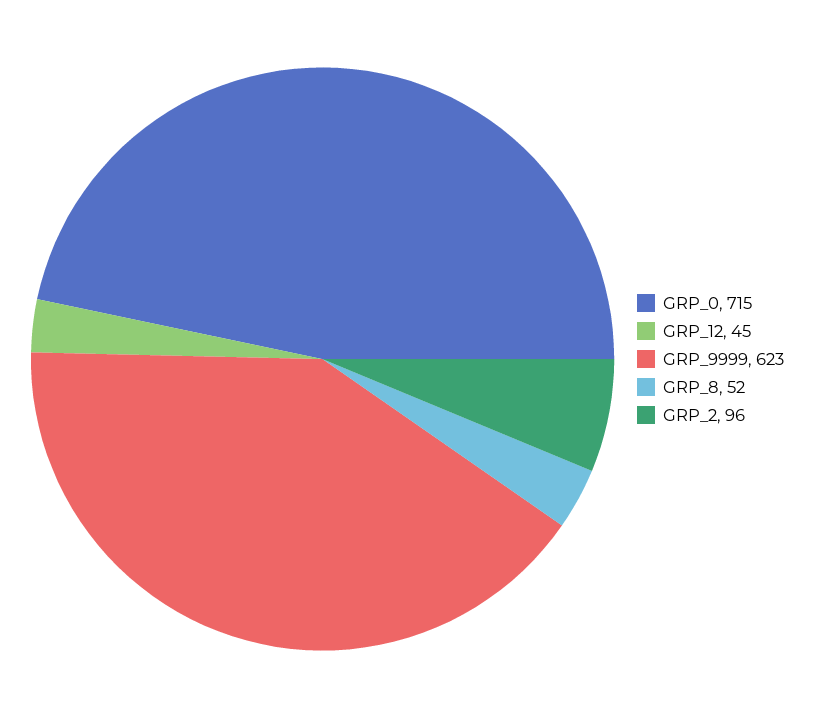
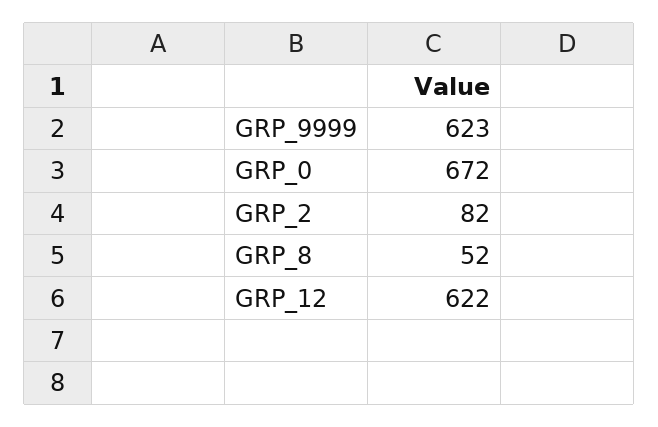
GRP_0: 715 -> 672
GRP_12: 45 -> 622
GRP_2: 96 -> 82

